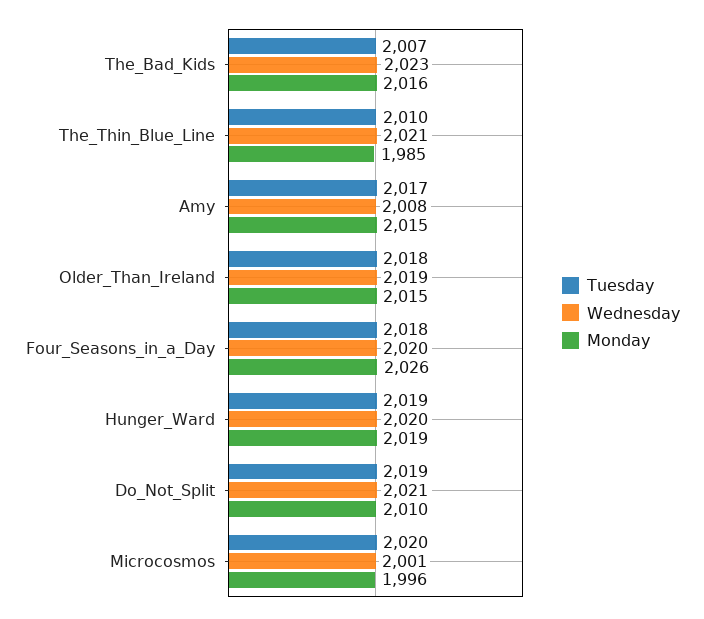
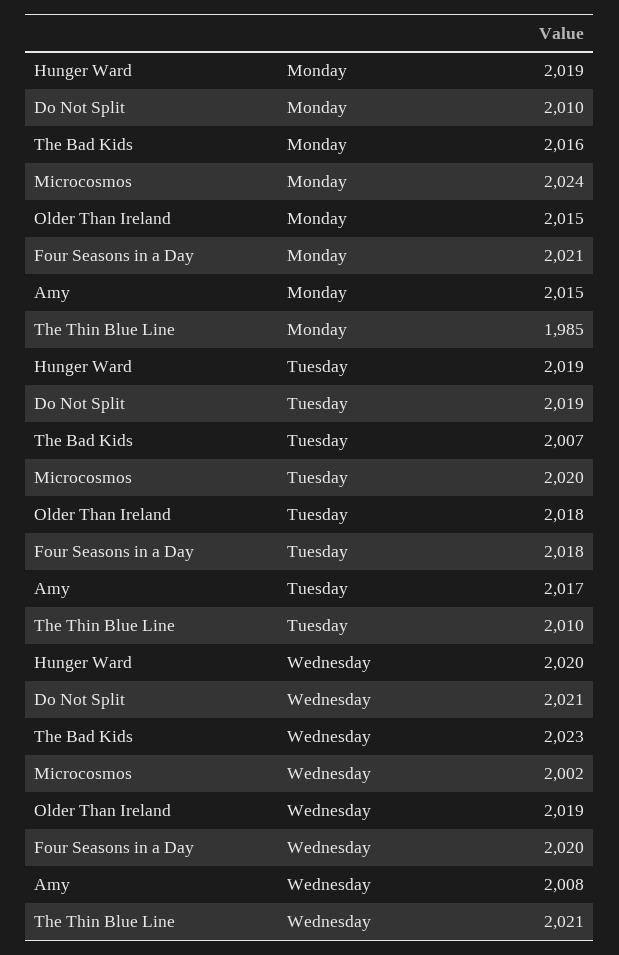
Monday, Four_Seasons_in_a_Day: 2026 -> 2021
Wednesday, Microcosmos: 2001 -> 2002
Monday, Microcosmos: 1996 -> 2024

